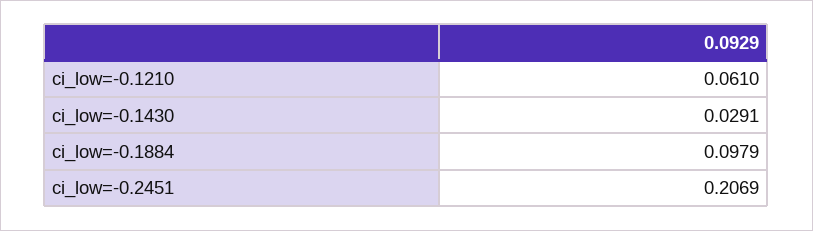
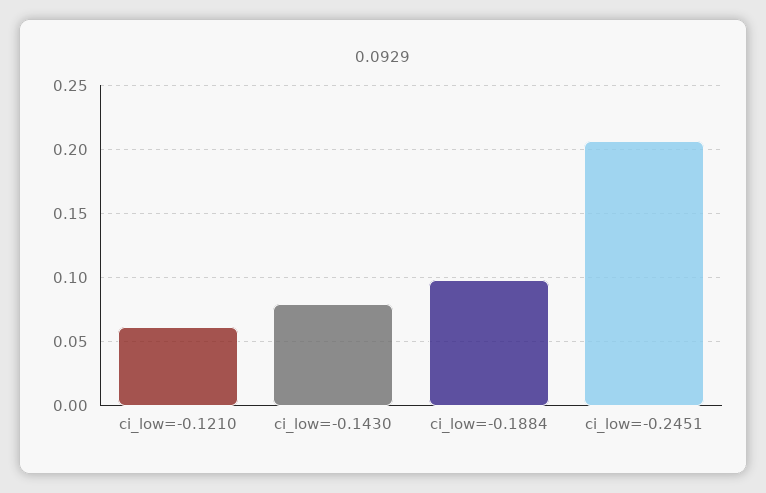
ci_low=-0.1430: 0.0291 -> 0.08

